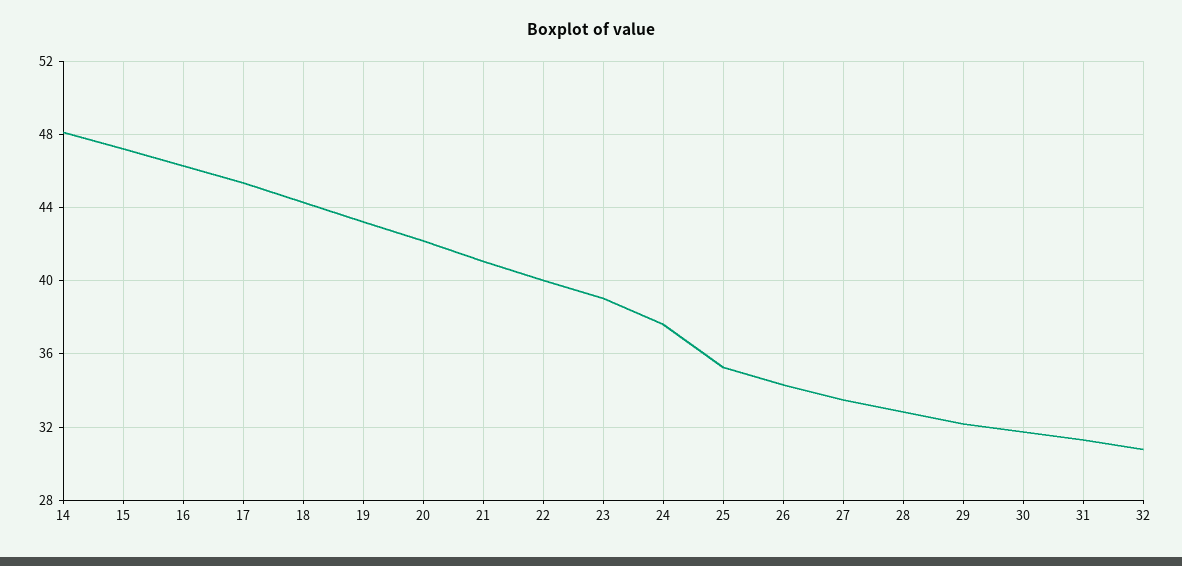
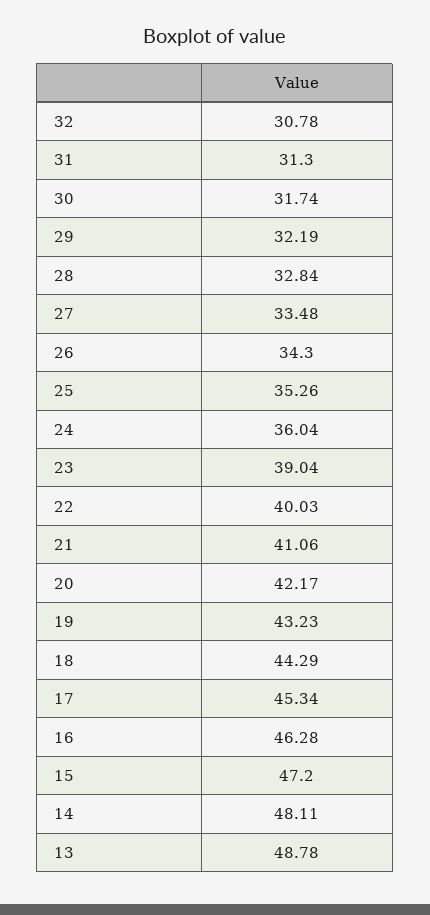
24: 37.5 -> 36.04
13: none -> 48.78

